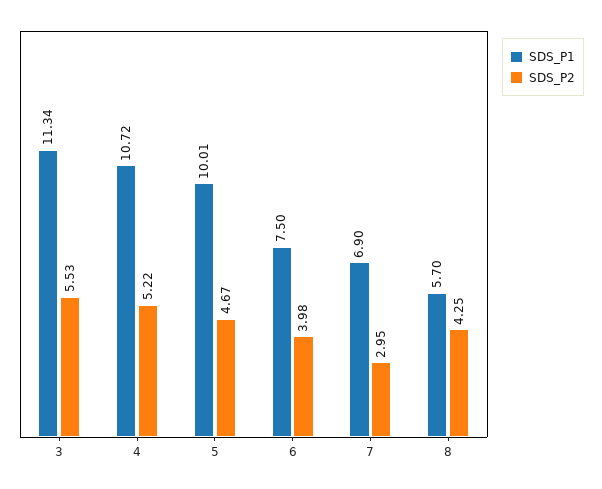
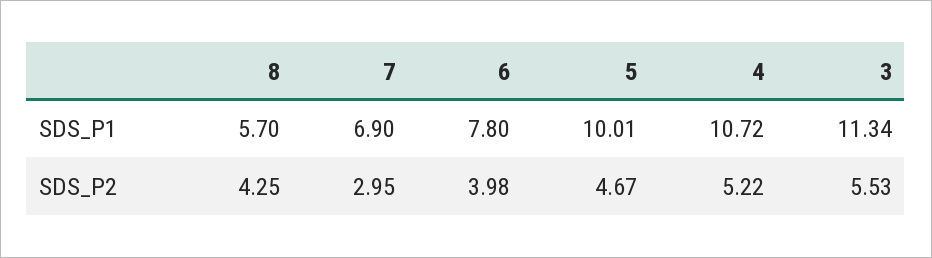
SDS_P1, 6: 7.5 -> 7.8

